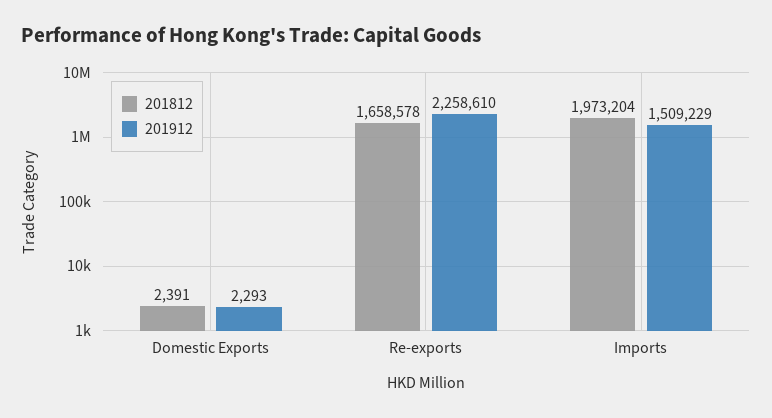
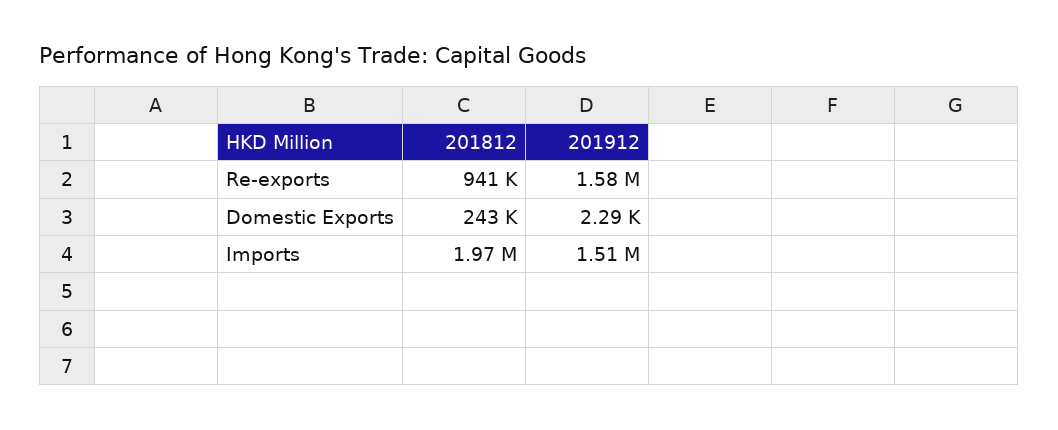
201812, Domestic Exports: 2391 -> 243000
201812, Re-exports: 1658578 -> 941000
201912, Re-exports: 2258610 -> 1580000

